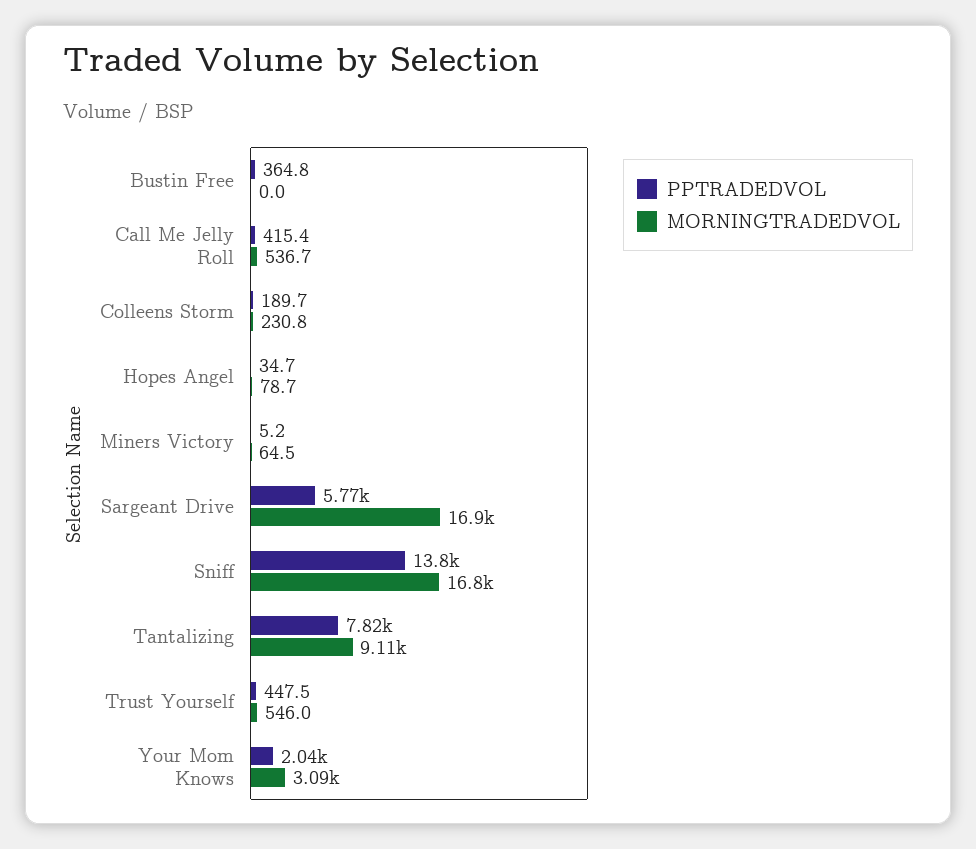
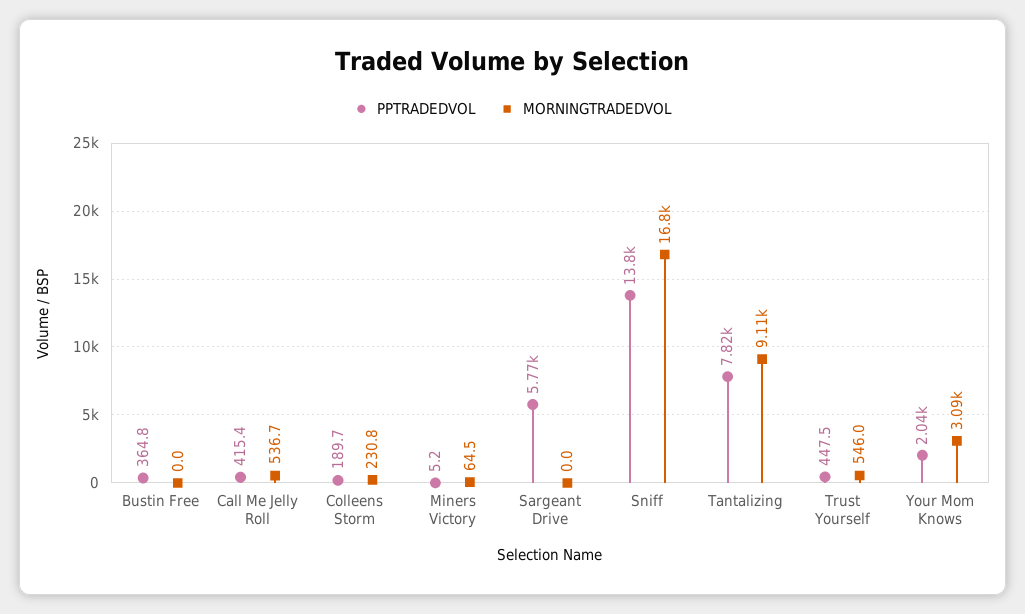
PPTRADEDVOL, Hopes Angel: 34.7 -> none
MORNINGTRADEDVOL, Hopes Angel: 78.7 -> none
MORNINGTRADEDVOL, Sargeant Drive: 16900 -> 0

